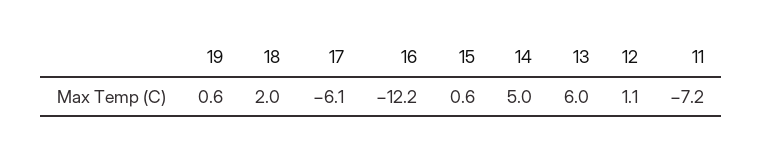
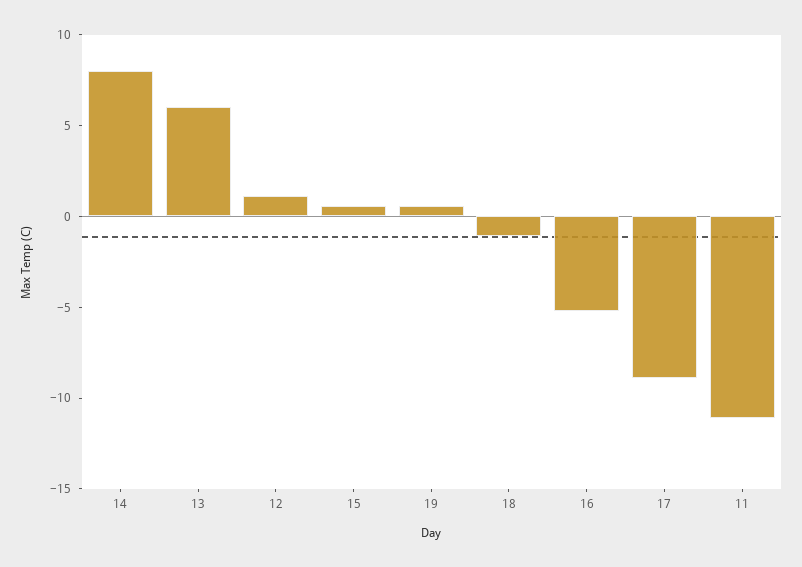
18: 2 -> -1
17: -6.1 -> -9
16: -12.2 -> -5
14: 5 -> 8
11: -7.2 -> -11

